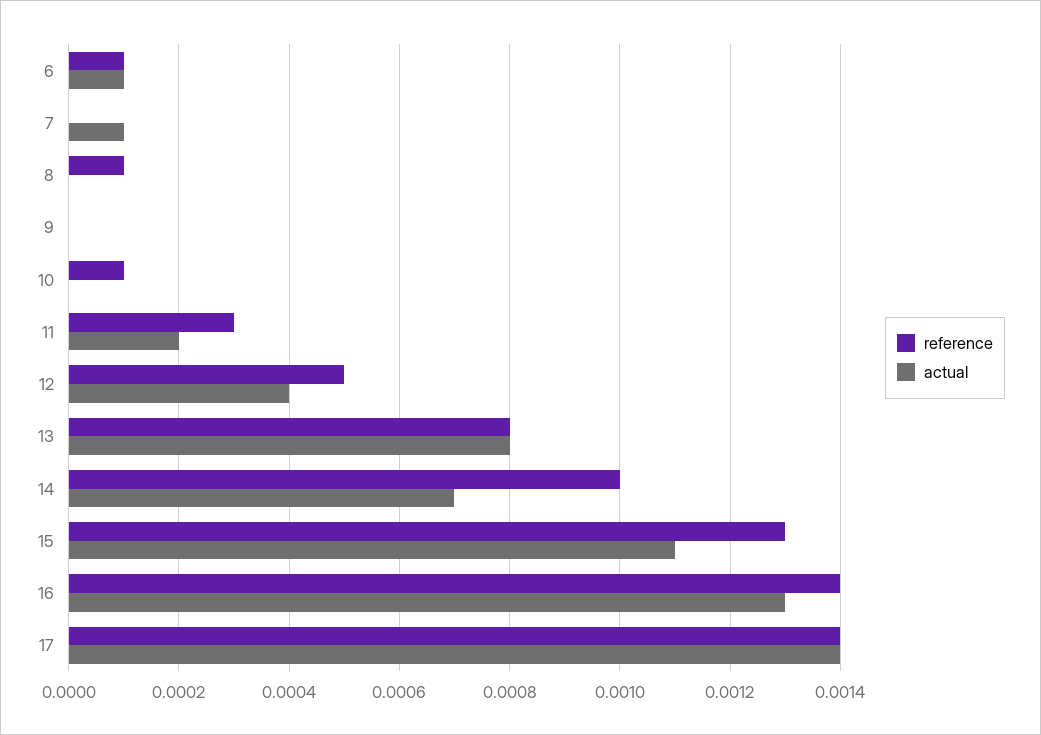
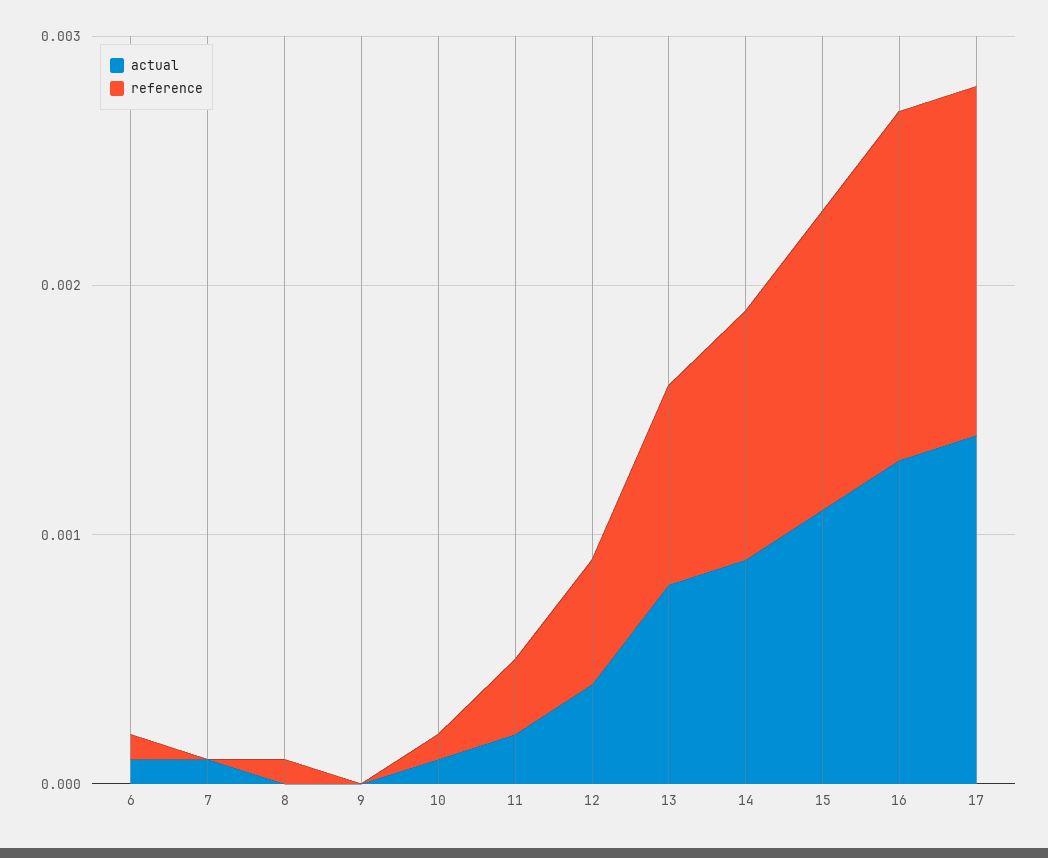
actual, 10: 0 -> 0.0001
actual, 14: 0.0007 -> 0.0009
reference, 15: 0.0013 -> 0.0012

